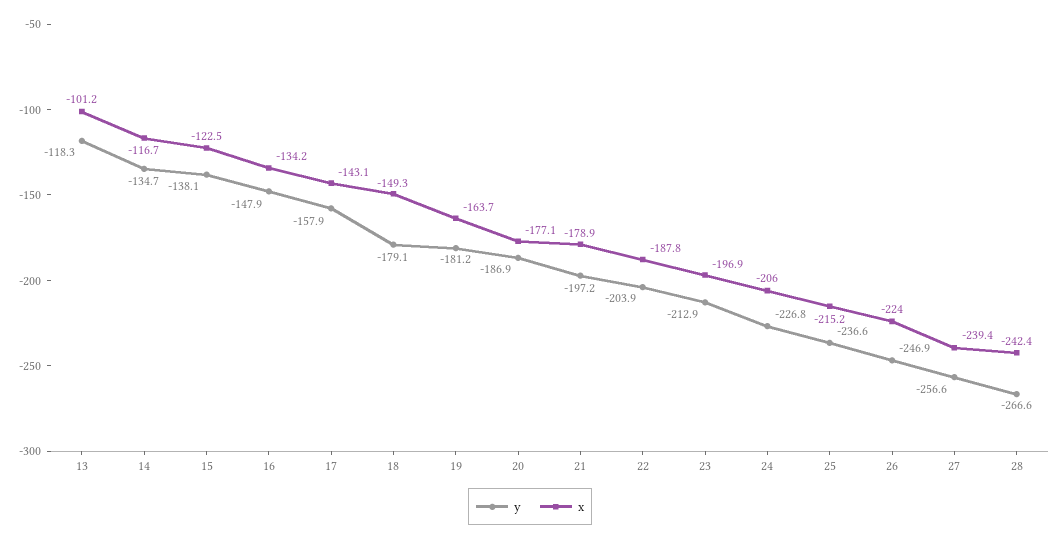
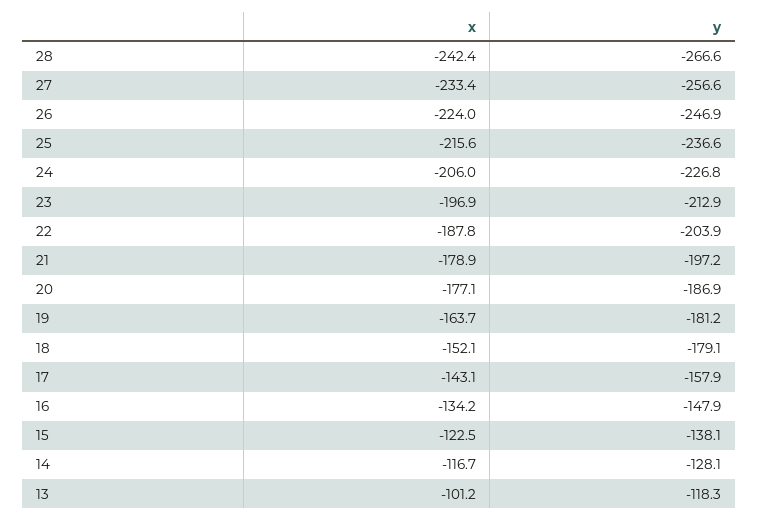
y, 14: -134.7 -> -128.1
x, 18: -149.3 -> -152.1
x, 25: -215.2 -> -215.6
x, 27: -239.4 -> -233.4

